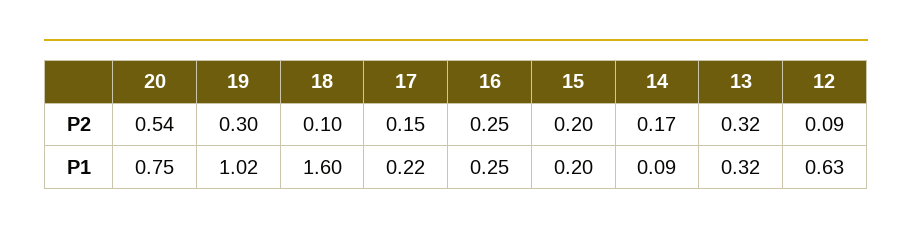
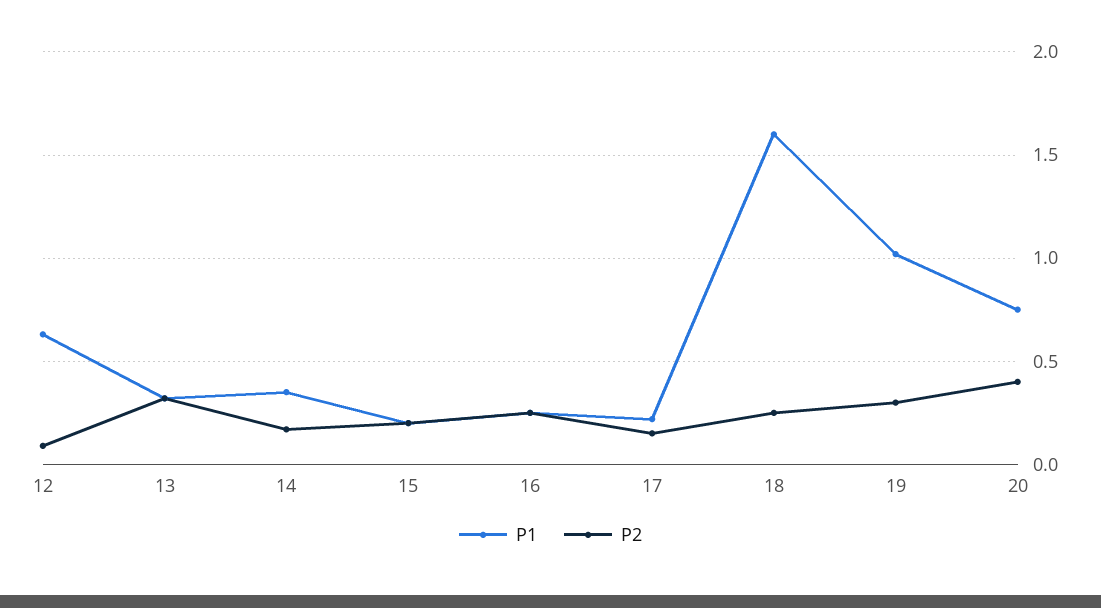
P2, 20: 0.54 -> 0.4
P2, 18: 0.1 -> 0.25
P1, 14: 0.09 -> 0.35

